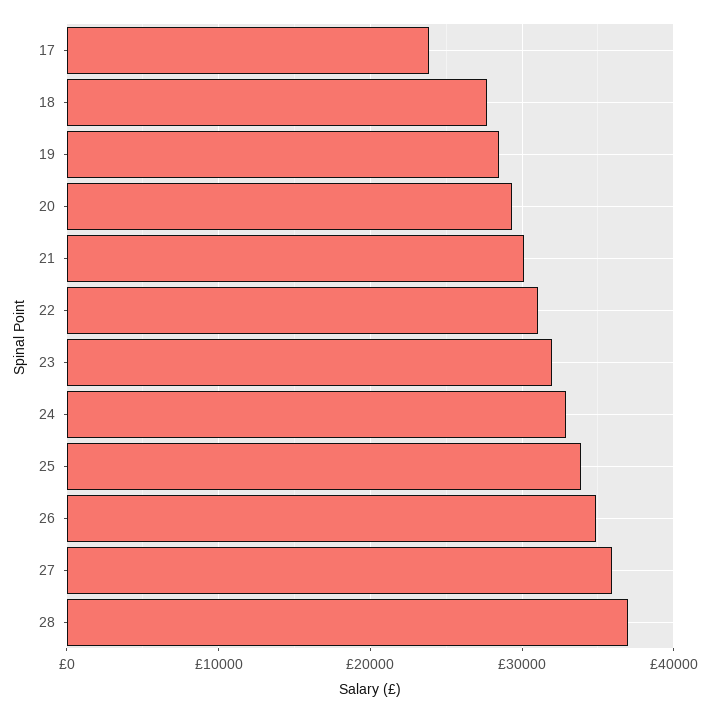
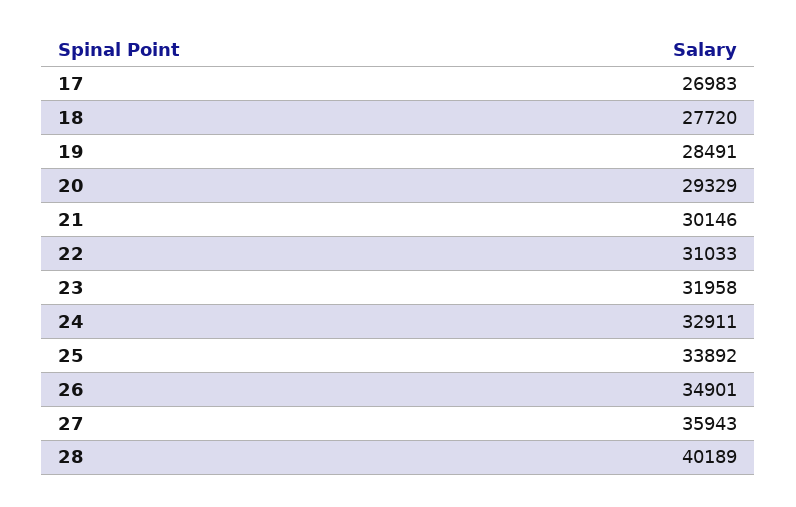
17: 24000 -> 26983
28: 37000 -> 40189

